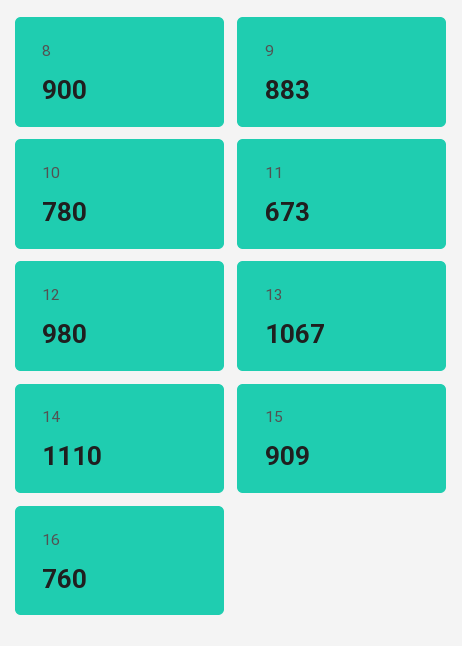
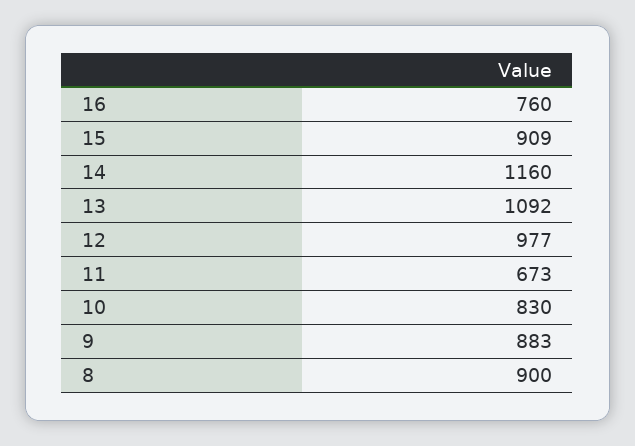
10: 780 -> 830
12: 980 -> 977
13: 1067 -> 1092
14: 1110 -> 1160

